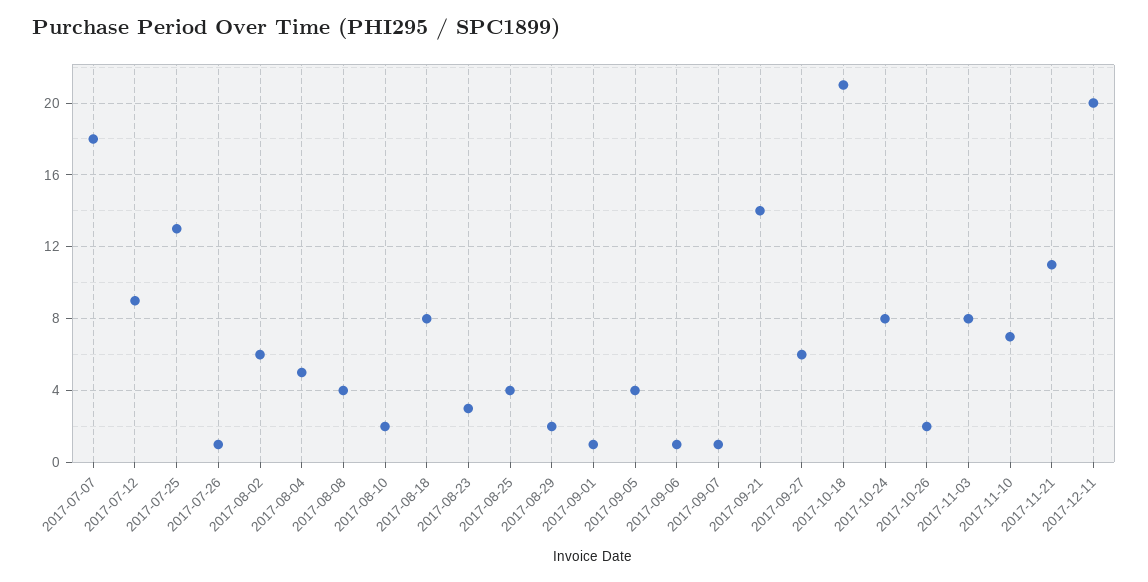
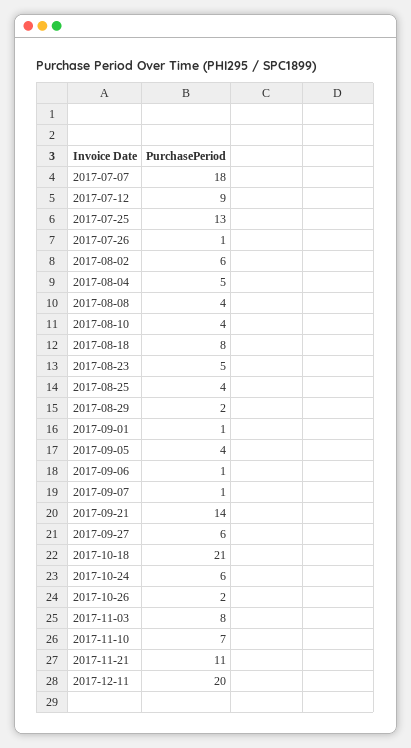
2017-08-10: 2 -> 4
2017-08-23: 3 -> 5
2017-10-24: 8 -> 6

